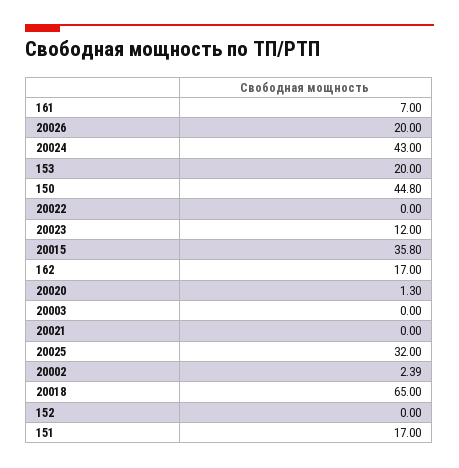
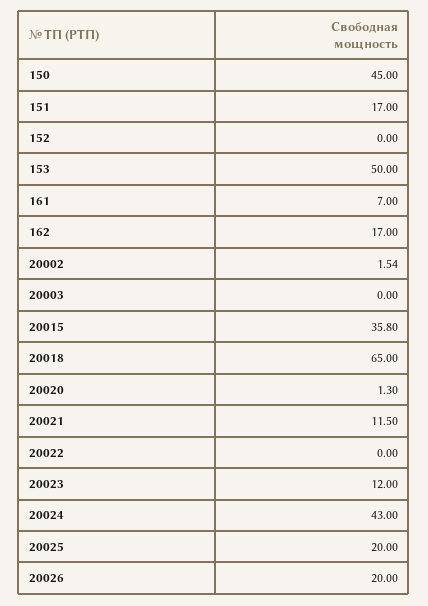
153: 20 -> 50
150: 44.8 -> 45
20021: 0 -> 11.5
20025: 32 -> 20
20002: 2.39 -> 1.54

